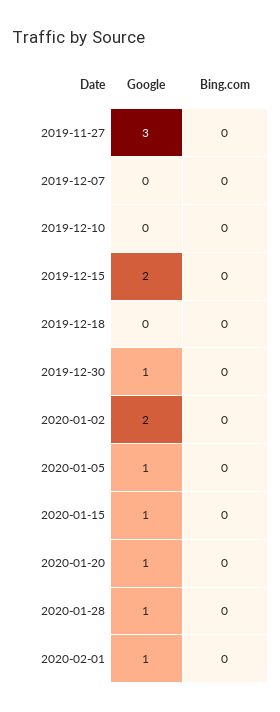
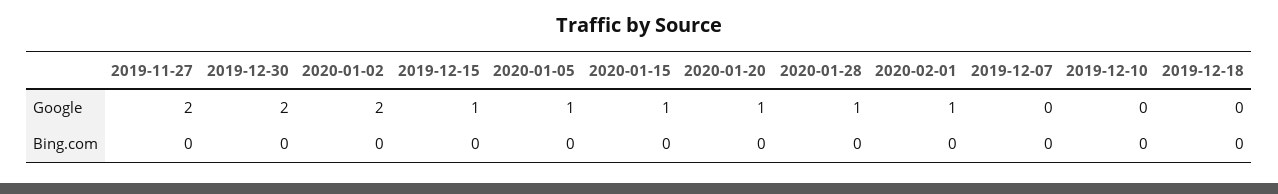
Google, 2019-11-27: 3 -> 2
Google, 2019-12-15: 2 -> 1
Google, 2019-12-30: 1 -> 2

